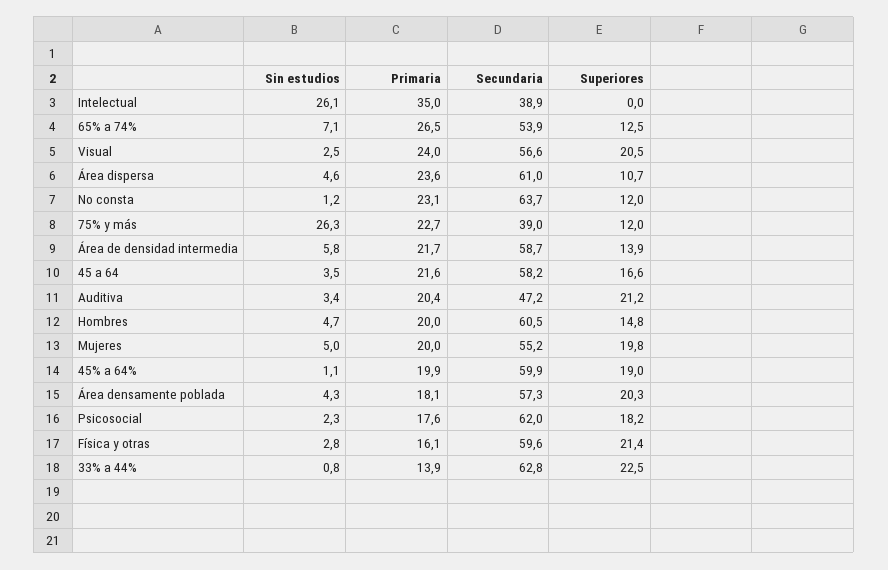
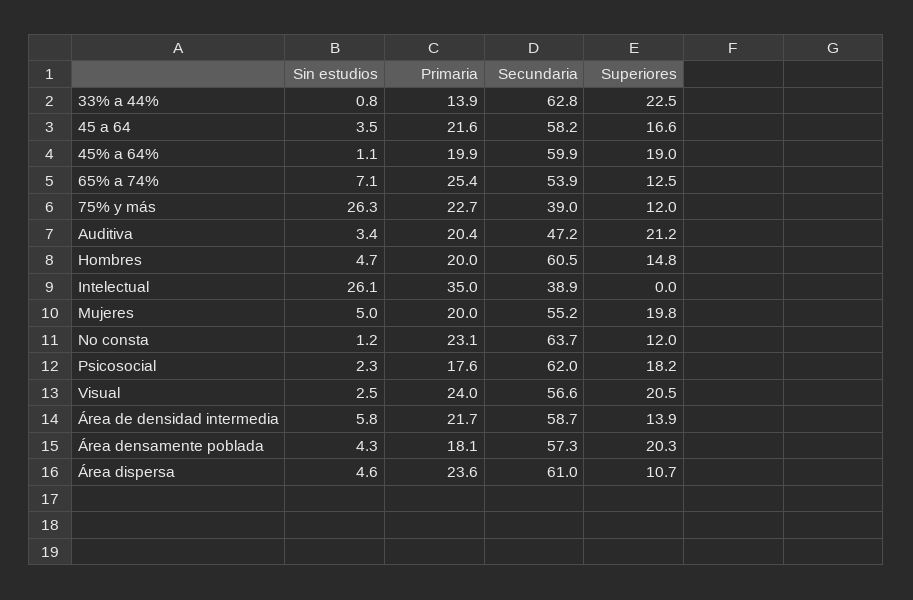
Primaria, 65% a 74%: 26.5 -> 25.4
Sin estudios, Física y otras: 2.8 -> none
Primaria, Física y otras: 16.1 -> none
Secundaria, Física y otras: 59.6 -> none
Superiores, Física y otras: 21.4 -> none

